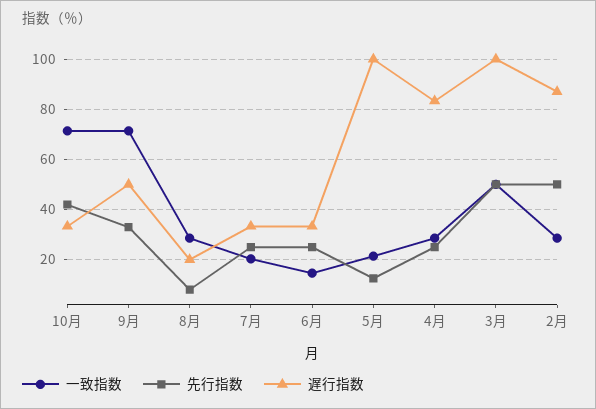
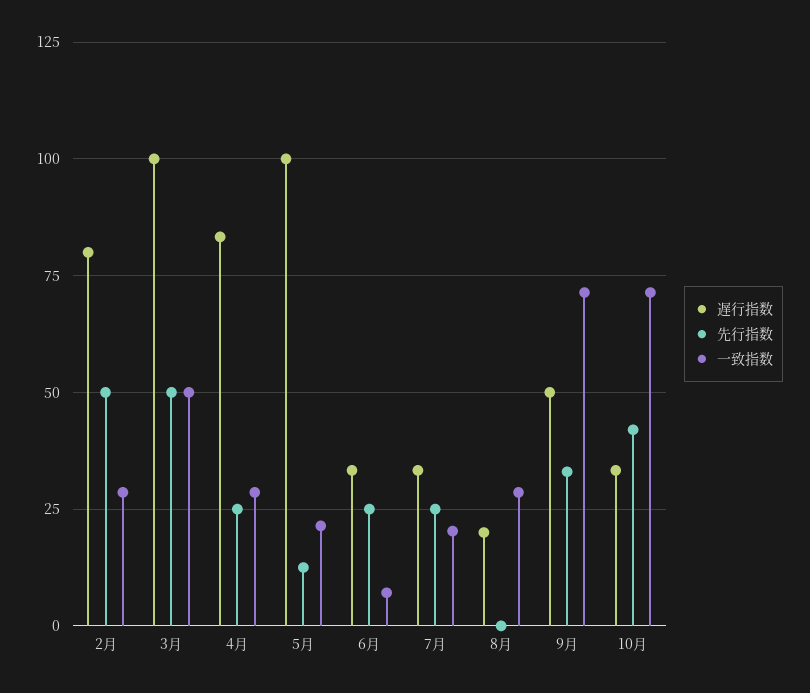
先行指数, 8月: 7.5 -> 0
一致指数, 6月: 15 -> 7.5
遅行指数, 2月: 87.5 -> 80

